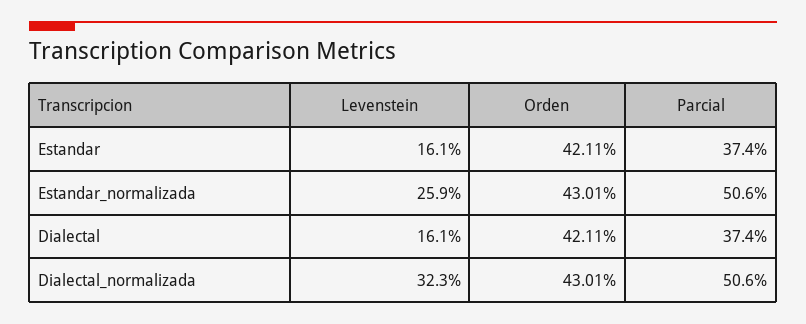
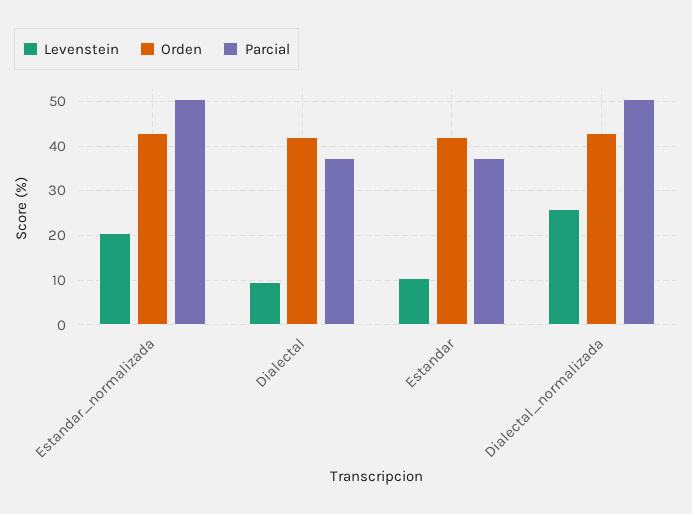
Levenstein, Estandar: 16.1 -> 10
Levenstein, Estandar_normalizada: 25.9 -> 20
Levenstein, Dialectal: 16.1 -> 10
Levenstein, Dialectal_normalizada: 32.3 -> 26

